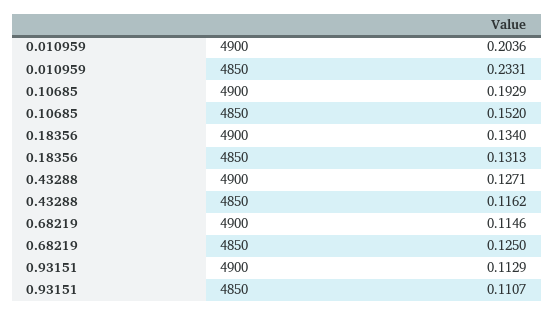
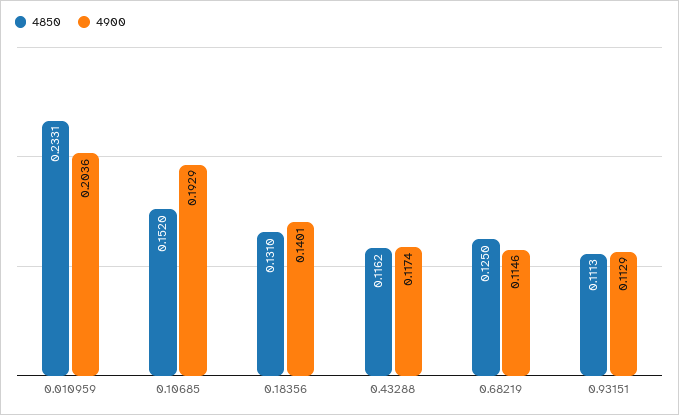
4900, 0.18356: 0.134 -> 0.1401
4850, 0.18356: 0.1313 -> 0.131
4900, 0.43288: 0.1271 -> 0.1174
4850, 0.93151: 0.1107 -> 0.1113

